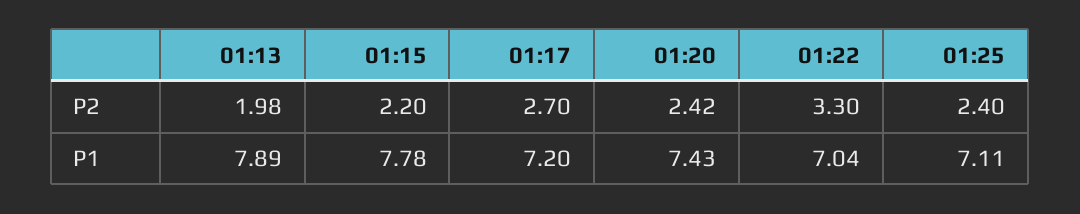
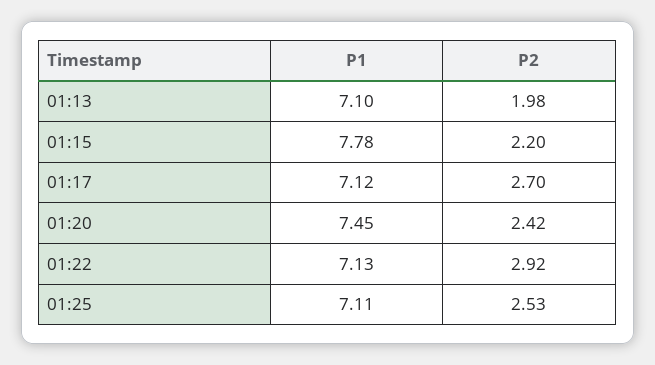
01:22, P2: 3.3 -> 2.92
01:25, P2: 2.4 -> 2.53
01:13, P1: 7.89 -> 7.1
01:17, P1: 7.2 -> 7.12
01:20, P1: 7.43 -> 7.45
01:22, P1: 7.04 -> 7.13

